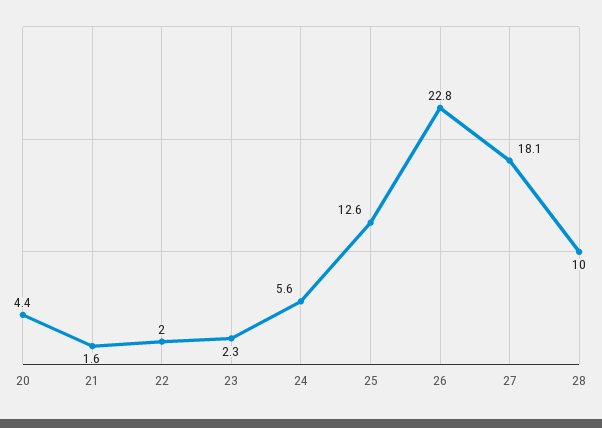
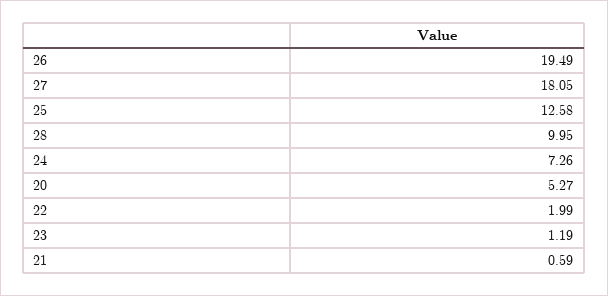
20: 4.4 -> 5.27
21: 1.6 -> 0.59
23: 2.3 -> 1.19
24: 5.6 -> 7.26
26: 22.8 -> 19.49

